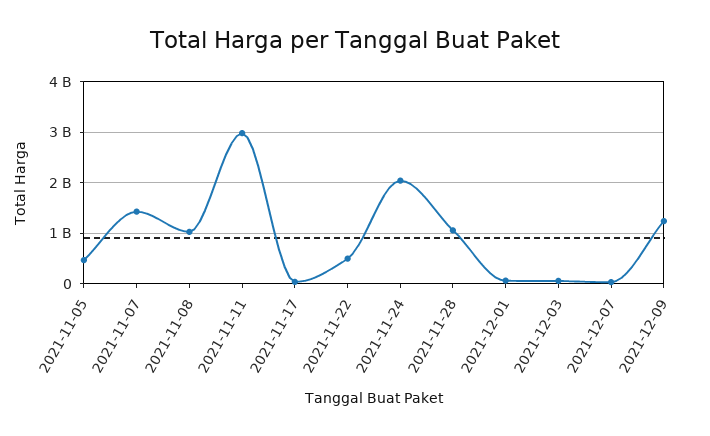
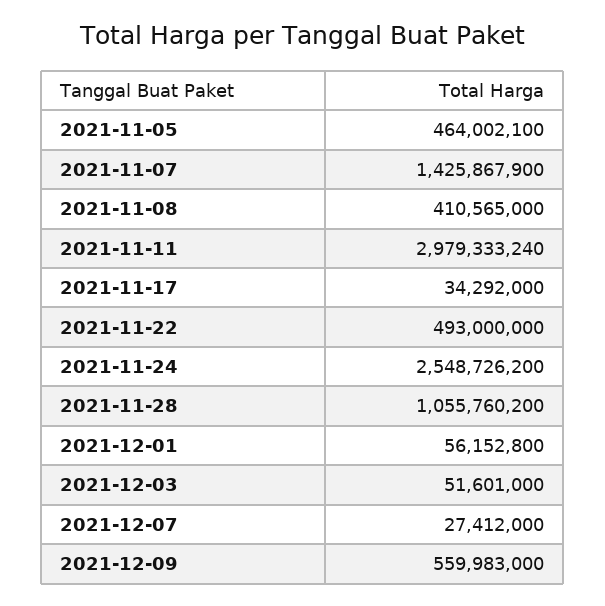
2021-11-08: 1000000000 -> 410565000
2021-11-24: 2000000000 -> 2548726200
2021-12-09: 1200000000 -> 559983000

